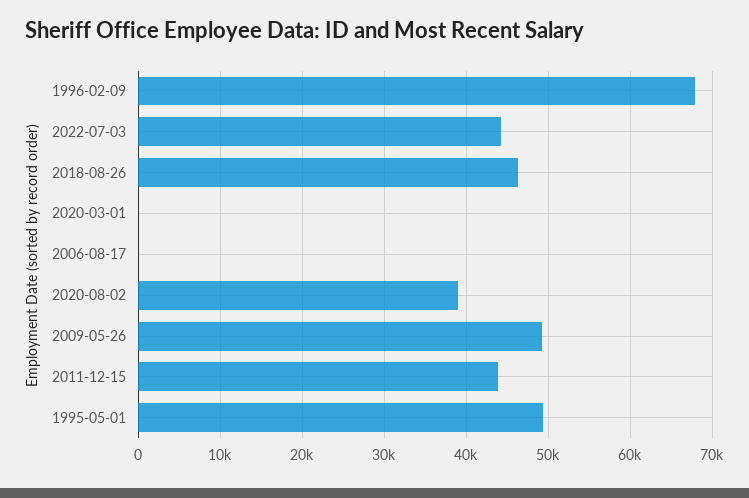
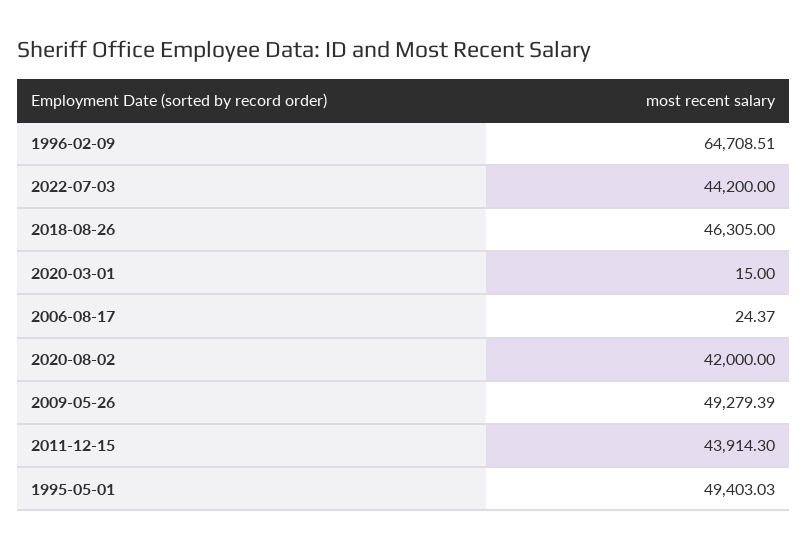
1996-02-09: 68000 -> 64708.51
2020-08-02: 39000 -> 42000

